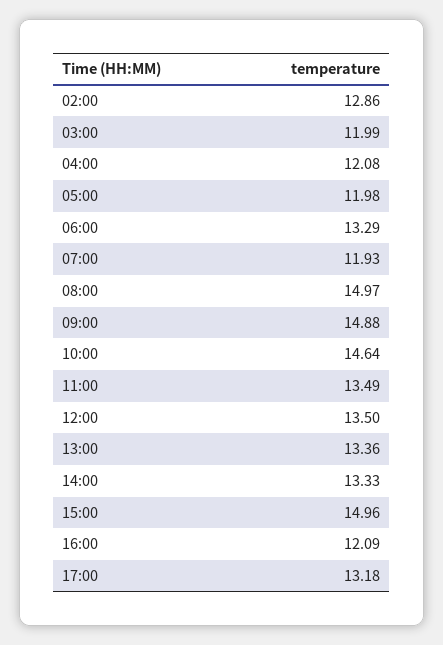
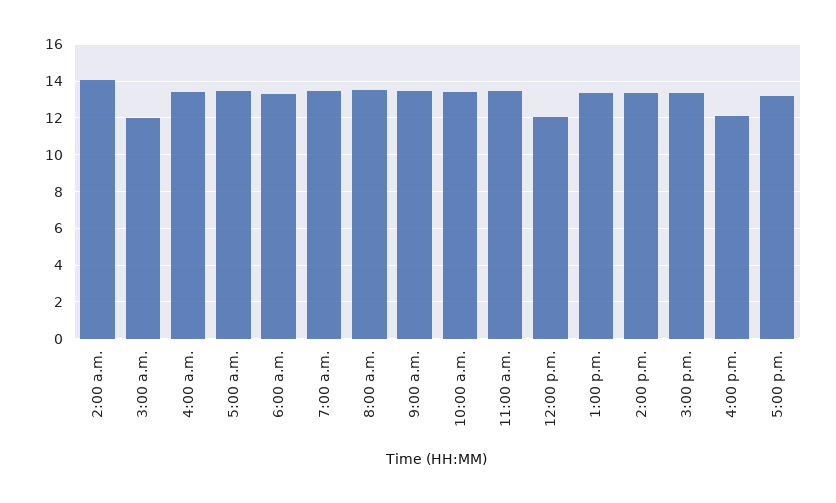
02:00: 12.86 -> 14
04:00: 12.08 -> 13.5
05:00: 11.98 -> 13.5
07:00: 11.93 -> 13.5
08:00: 14.97 -> 13.5
09:00: 14.88 -> 13.5
10:00: 14.64 -> 13.5
12:00: 13.5 -> 12
15:00: 14.96 -> 13.5

